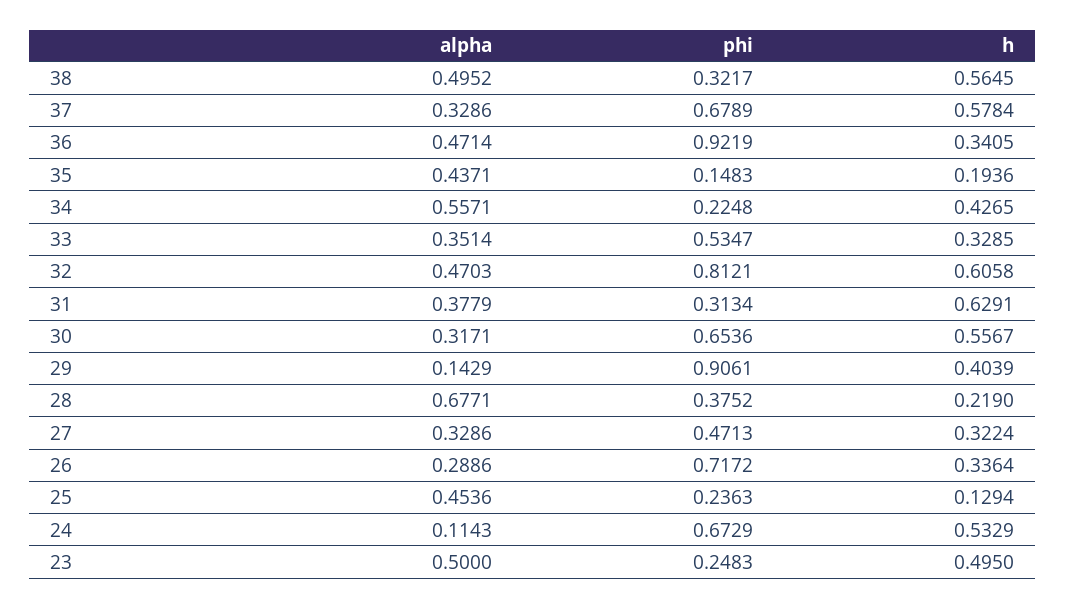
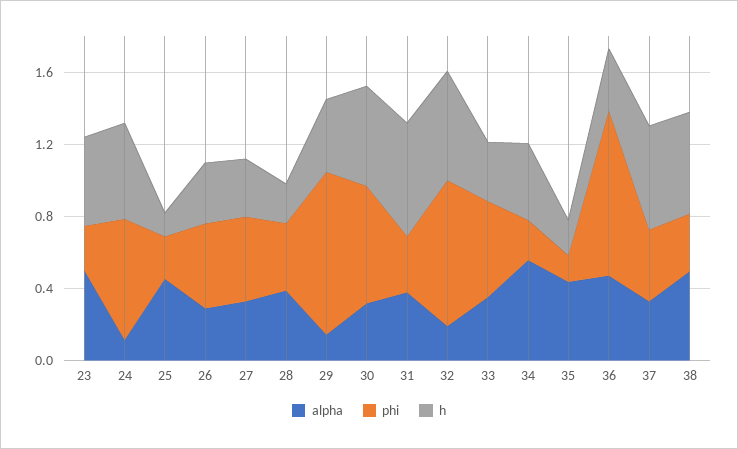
phi, 37: 0.6789 -> 0.4
alpha, 32: 0.4703 -> 0.2
alpha, 28: 0.6771 -> 0.4
phi, 26: 0.7172 -> 0.5

